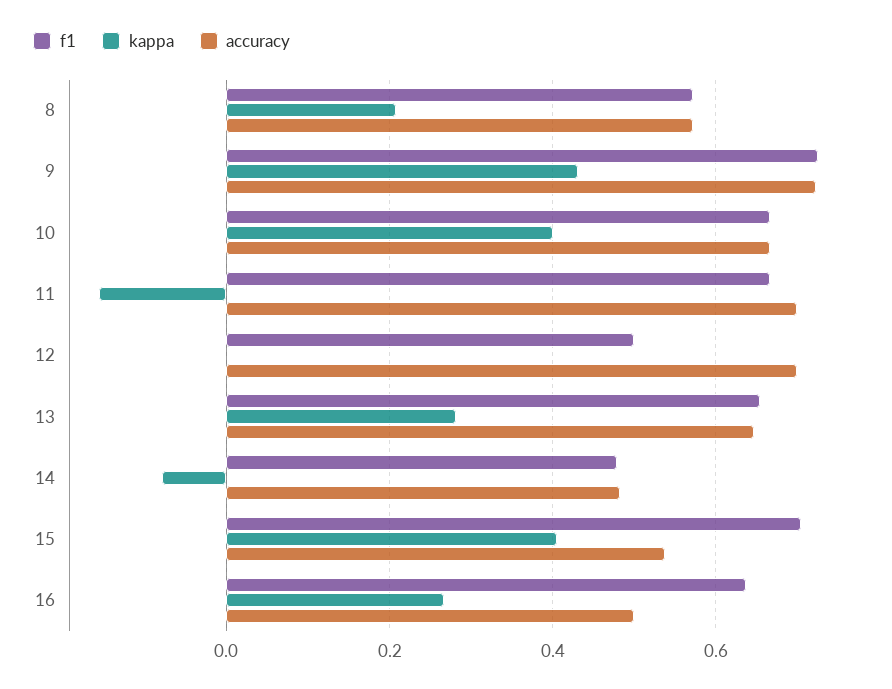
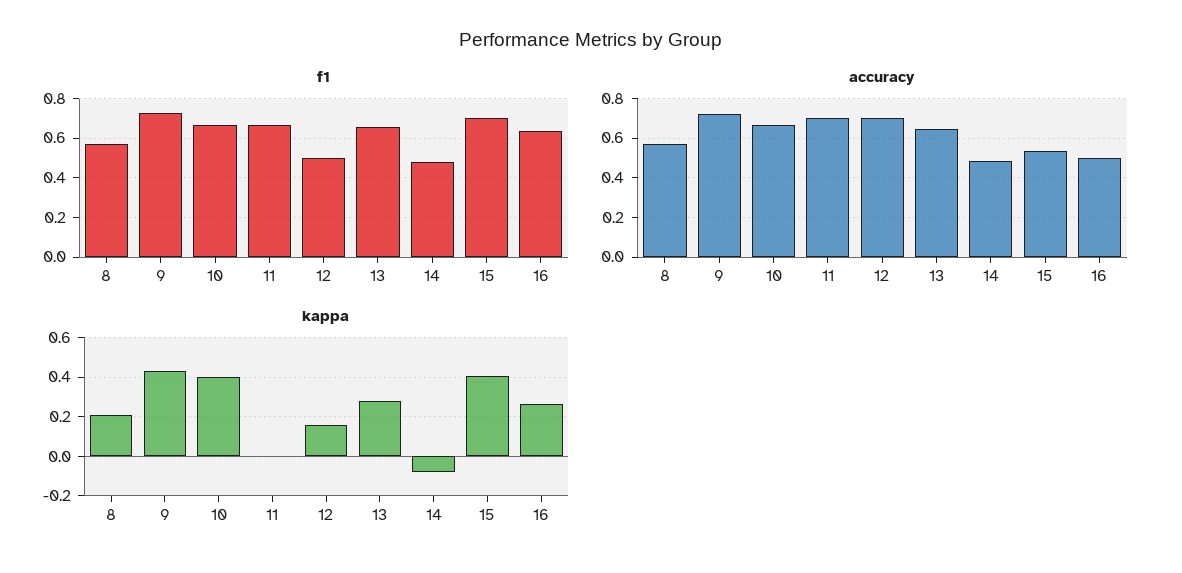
kappa, 11: -0.16 -> 0
kappa, 12: 0 -> 0.15

